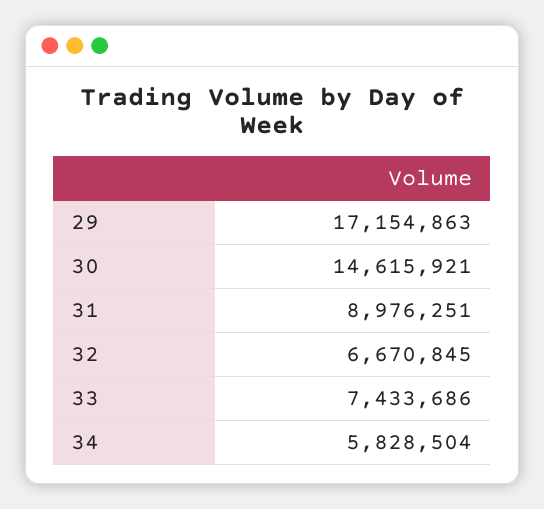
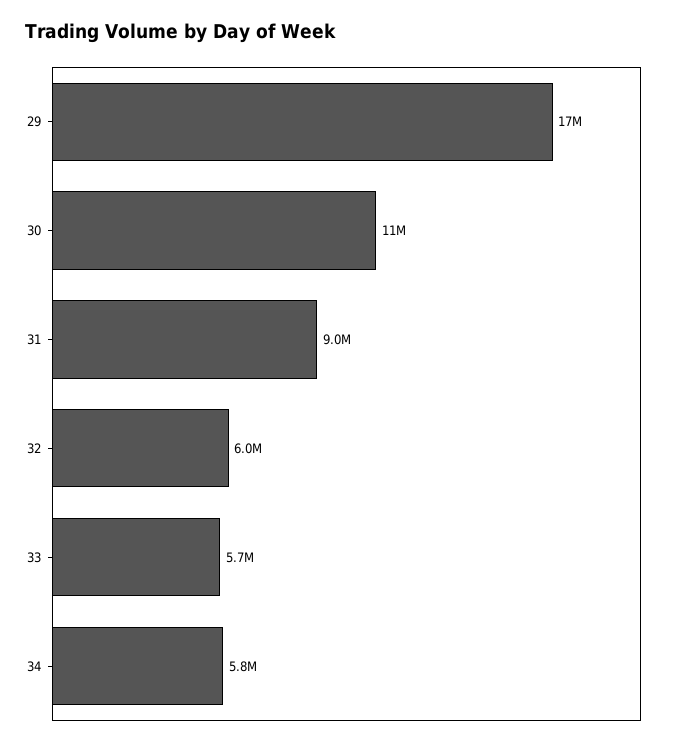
30: 14615921 -> 11000000
32: 6670845 -> 6000000
33: 7433686 -> 5700000

